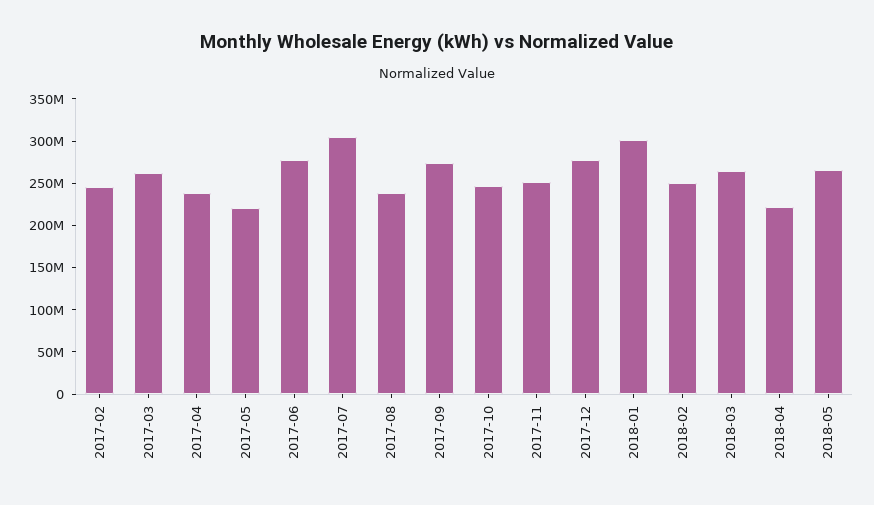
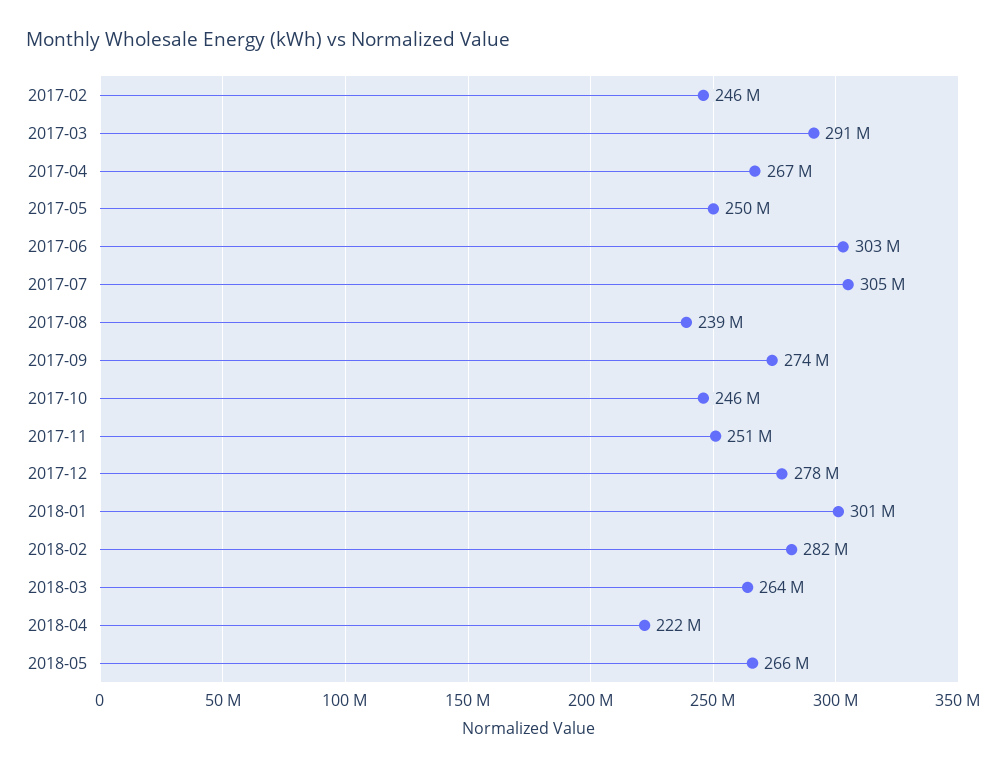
2017-03: 260000000 -> 291000000
2017-04: 240000000 -> 267000000
2017-05: 220000000 -> 250000000
2017-06: 280000000 -> 303000000
2018-02: 250000000 -> 282000000

